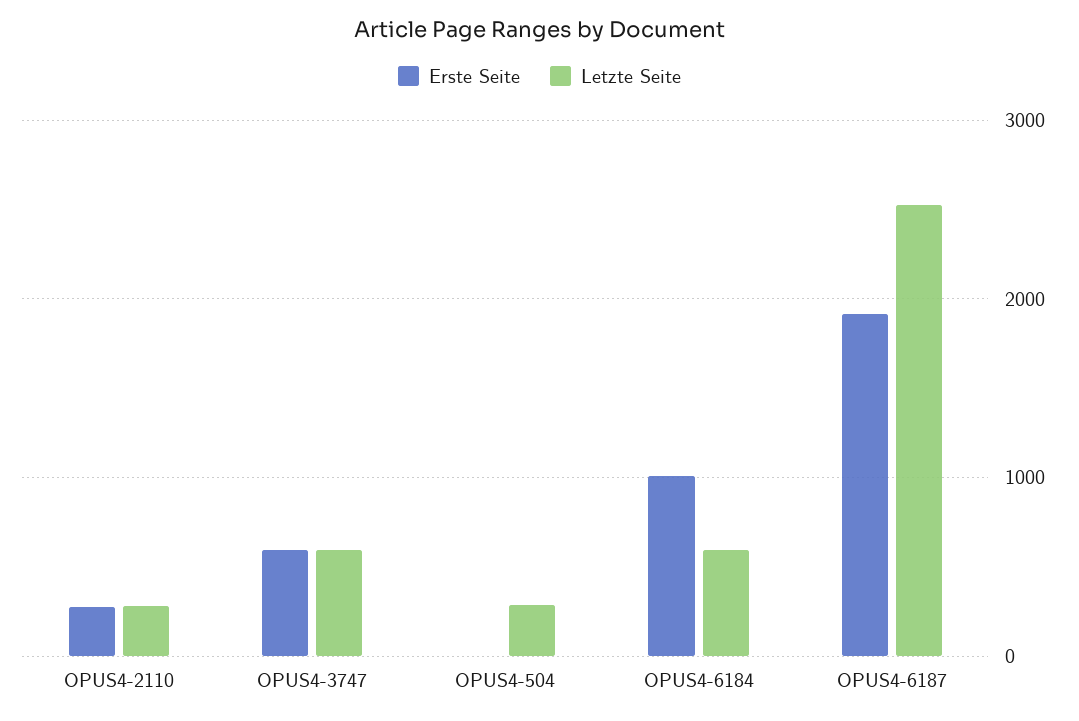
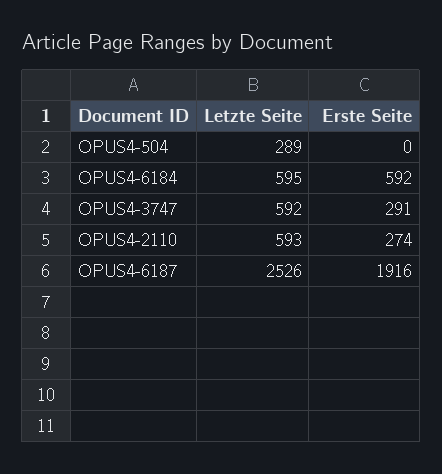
Letzte Seite, OPUS4-2110: 300 -> 593
Erste Seite, OPUS4-3747: 600 -> 291
Erste Seite, OPUS4-6184: 1000 -> 592

